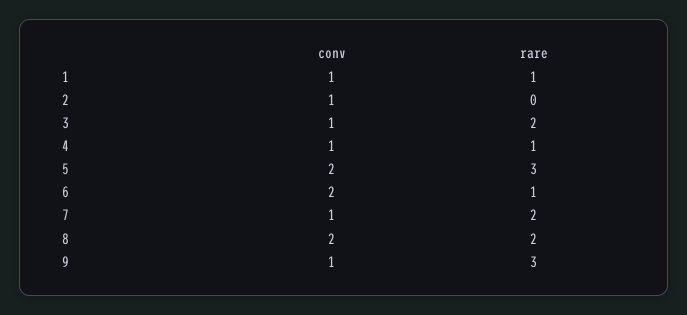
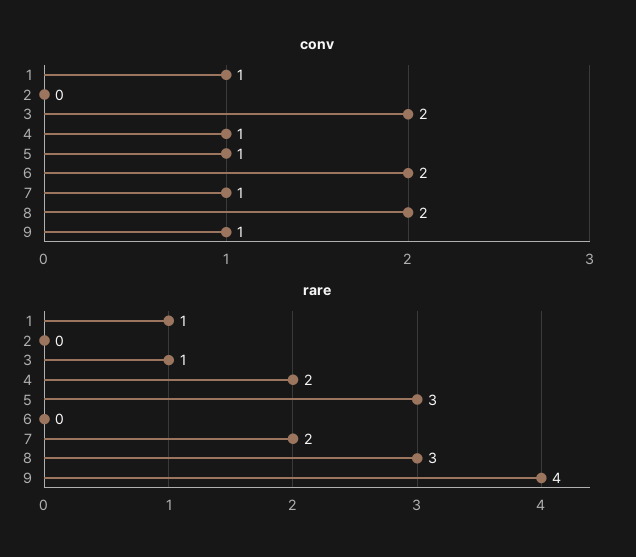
conv, 2: 1 -> 0
conv, 3: 1 -> 2
rare, 3: 2 -> 1
rare, 4: 1 -> 2
conv, 5: 2 -> 1
rare, 6: 1 -> 0
rare, 8: 2 -> 3
rare, 9: 3 -> 4

